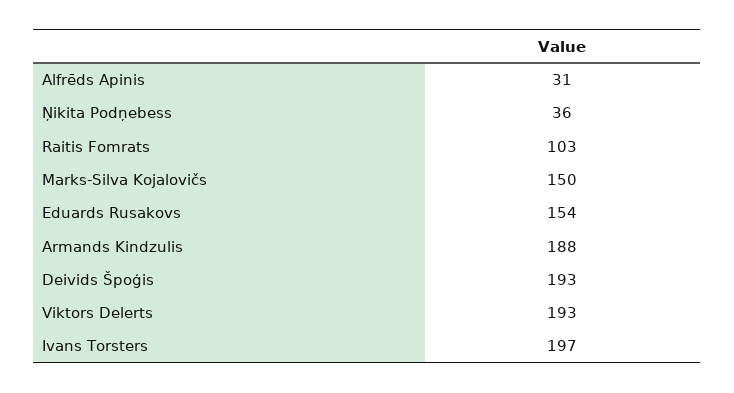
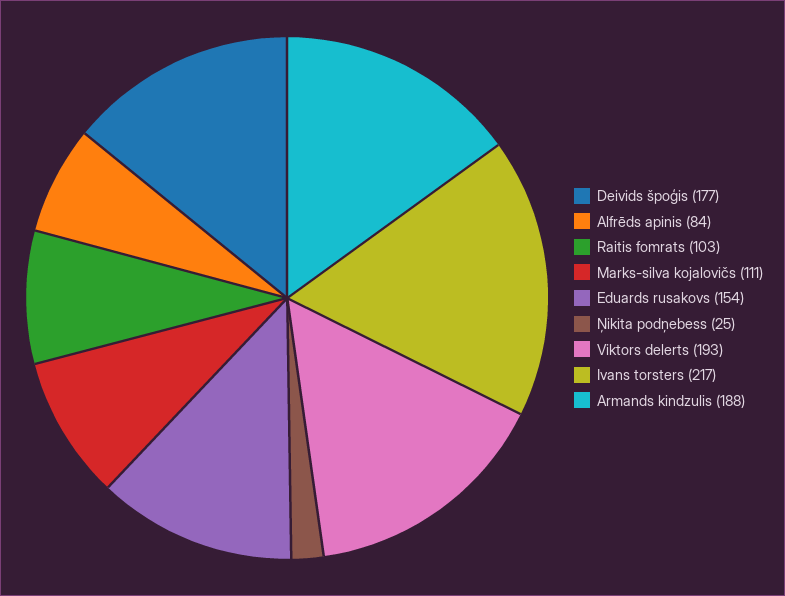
Alfrēds Apinis: 31 -> 84
Ņikita Podņebess: 36 -> 25
Marks-Silva Kojalovičs: 150 -> 111
Deivids Špoģis: 193 -> 177
Ivans Torsters: 197 -> 217

